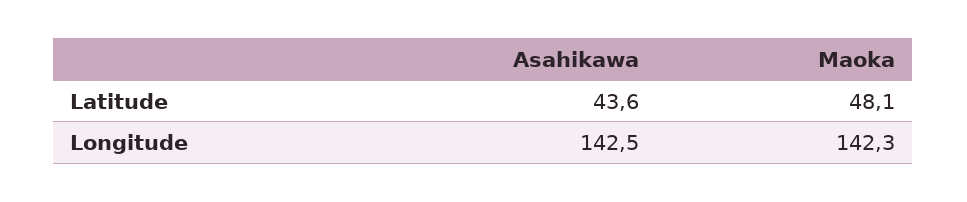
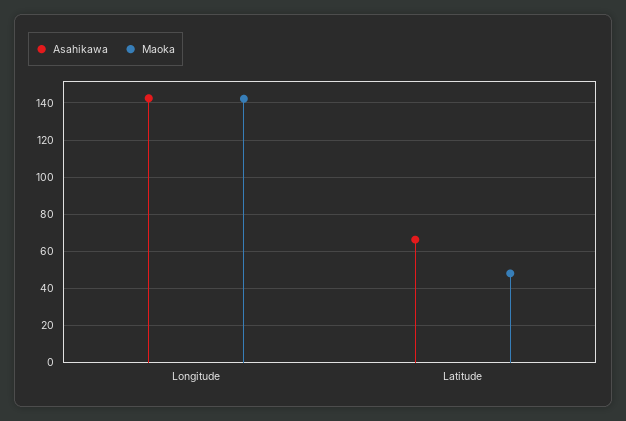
Asahikawa, Latitude: 43.6 -> 65

